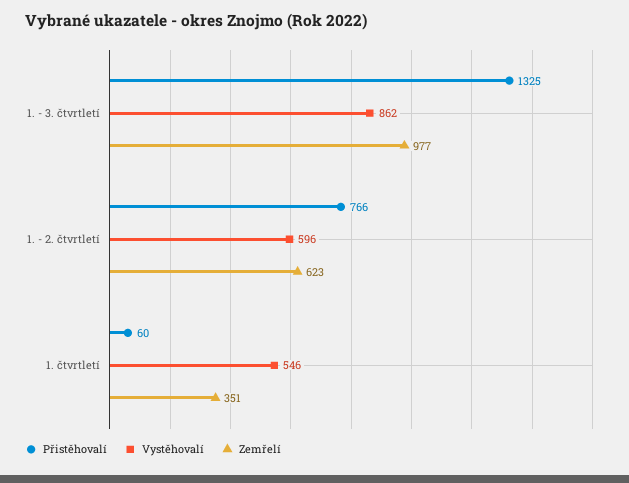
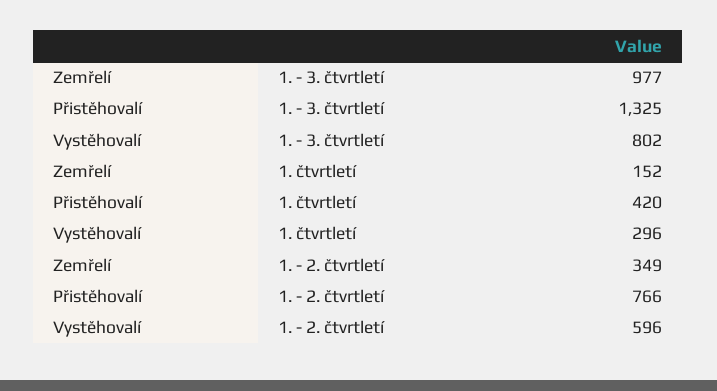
Vystěhovalí, 1. - 3. čtvrtletí: 862 -> 802
Zemřelí, 1. - 2. čtvrtletí: 623 -> 349
Přistěhovalí, 1. čtvrtletí: 60 -> 420
Vystěhovalí, 1. čtvrtletí: 546 -> 296
Zemřelí, 1. čtvrtletí: 351 -> 152

